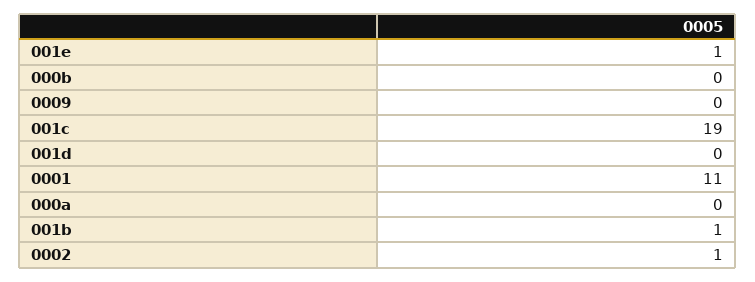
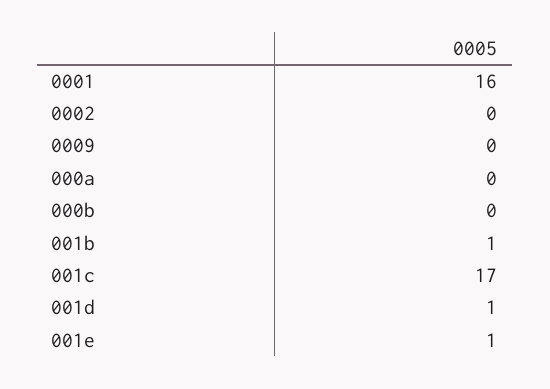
001c: 19 -> 17
001d: 0 -> 1
0001: 11 -> 16
0002: 1 -> 0

